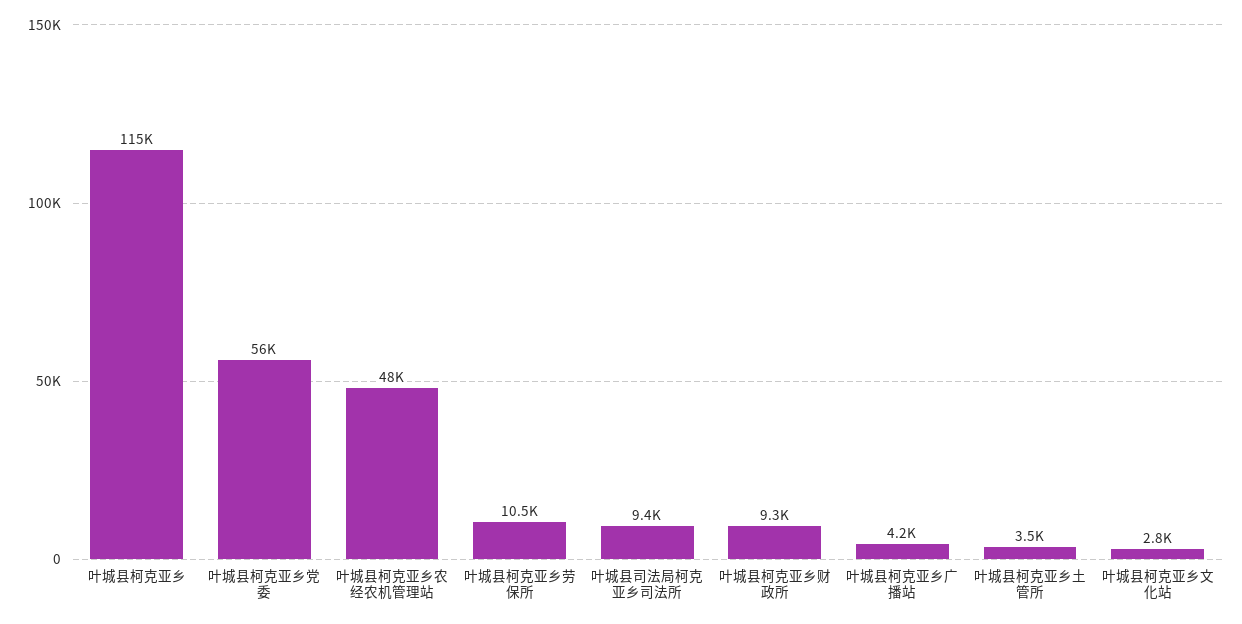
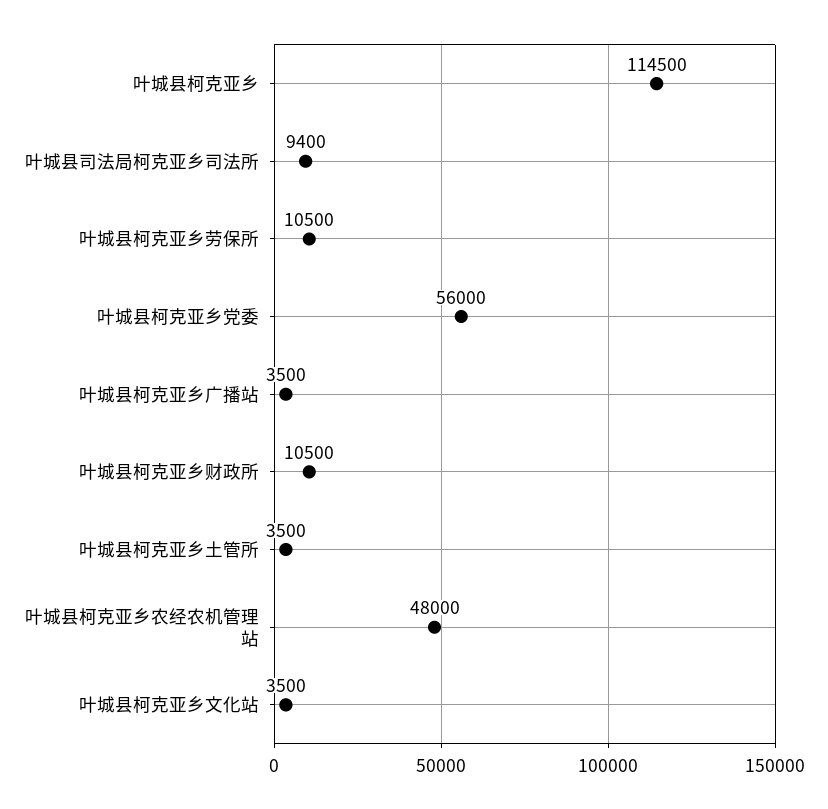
叶城县柯克亚乡财政所: 9300 -> 10500
叶城县柯克亚乡广播站: 4200 -> 3500
叶城县柯克亚乡文化站: 2800 -> 3500

